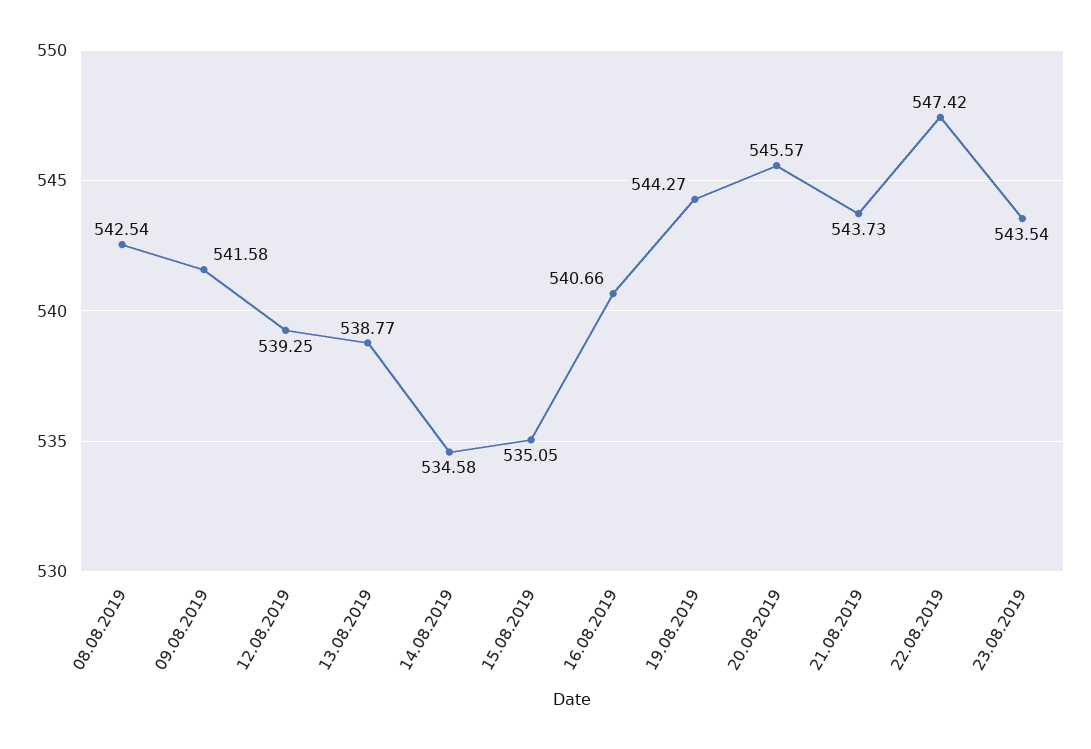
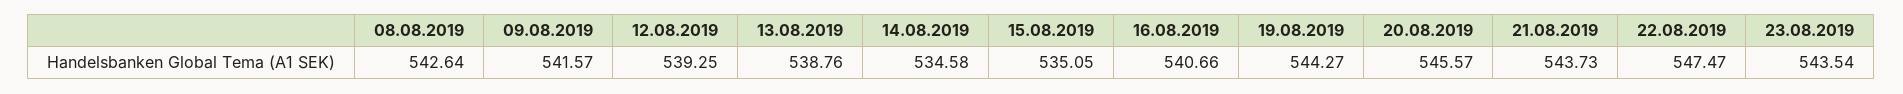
08.08.2019: 542.54 -> 542.64
09.08.2019: 541.58 -> 541.57
13.08.2019: 538.77 -> 538.76
22.08.2019: 547.42 -> 547.47

